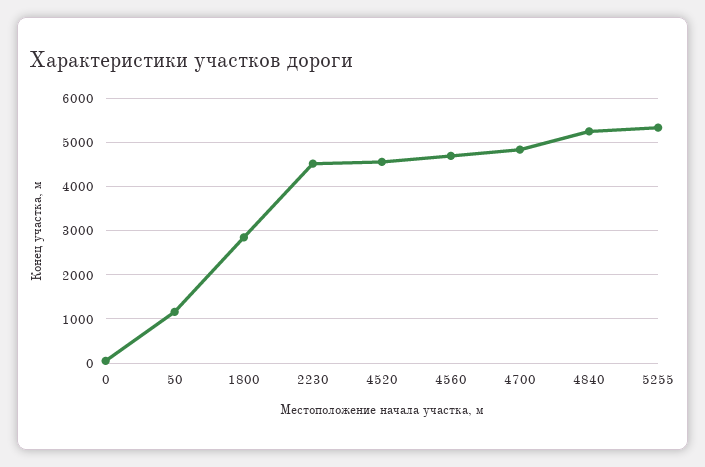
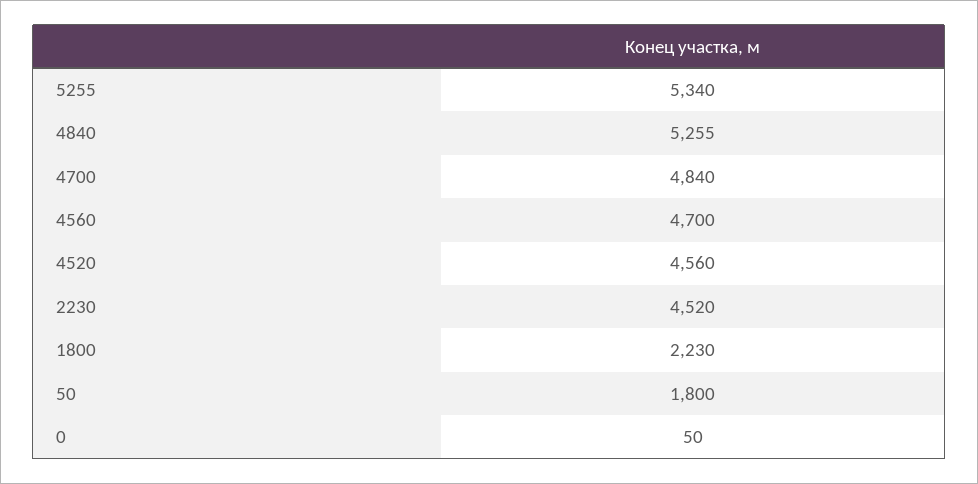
50: 1200 -> 1800
1800: 2800 -> 2230

